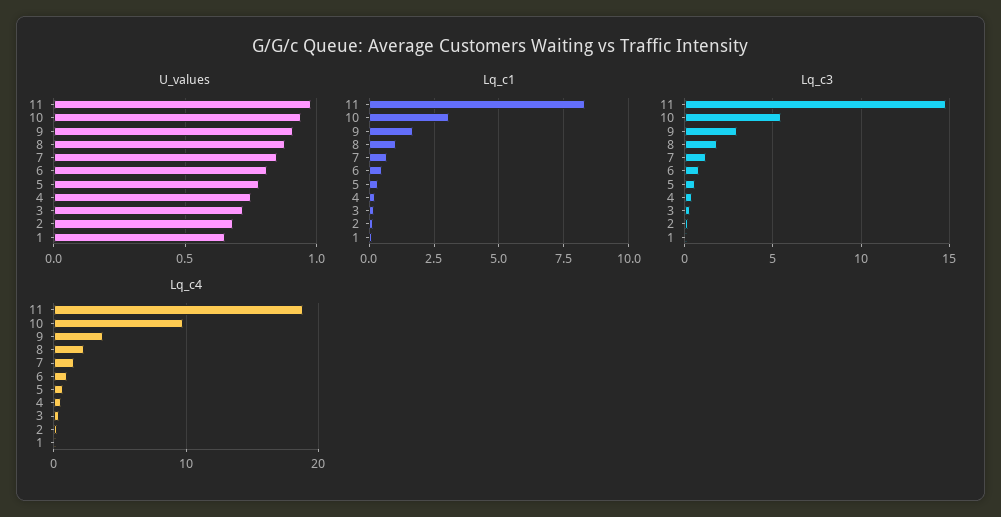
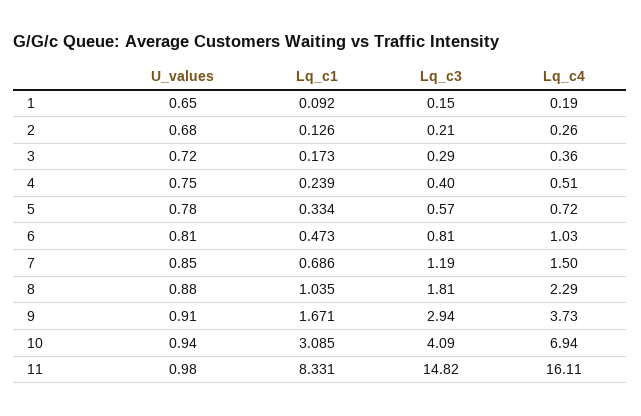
Lq_c3, 10: 5.5 -> 4.09
Lq_c4, 11: 19 -> 16.11
Lq_c4, 10: 10 -> 6.94

